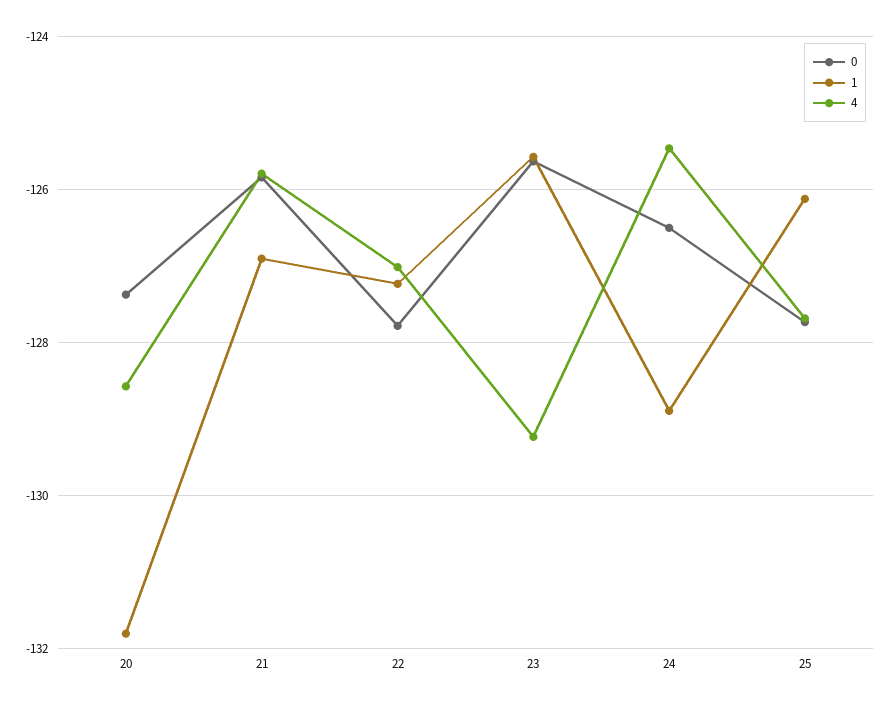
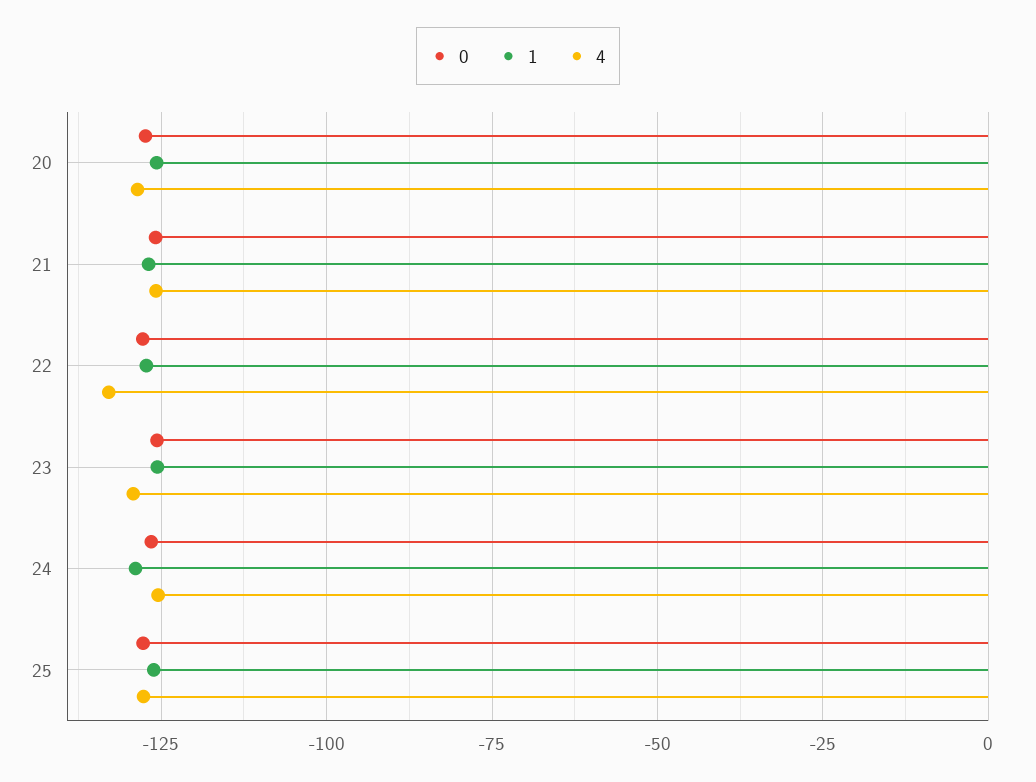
1, 20: -131.8 -> -125
4, 22: -127 -> -132.5

